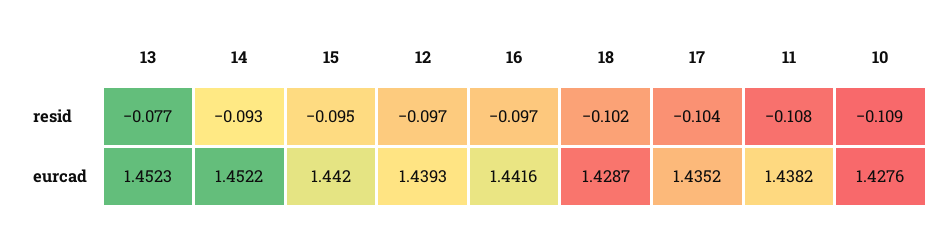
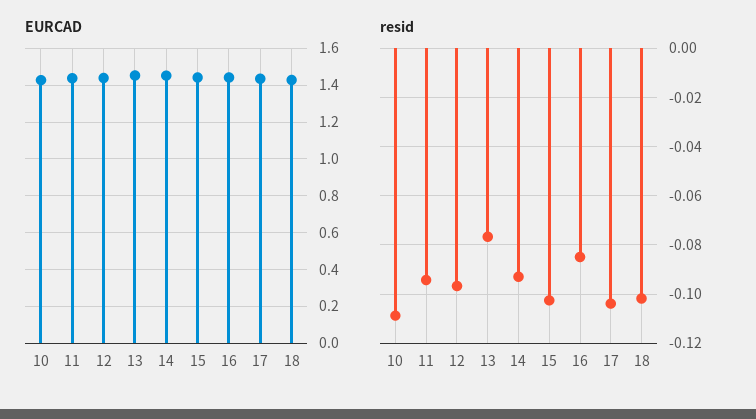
resid, 15: -0.095 -> -0.1025
resid, 16: -0.097 -> -0.085
resid, 11: -0.108 -> -0.095

